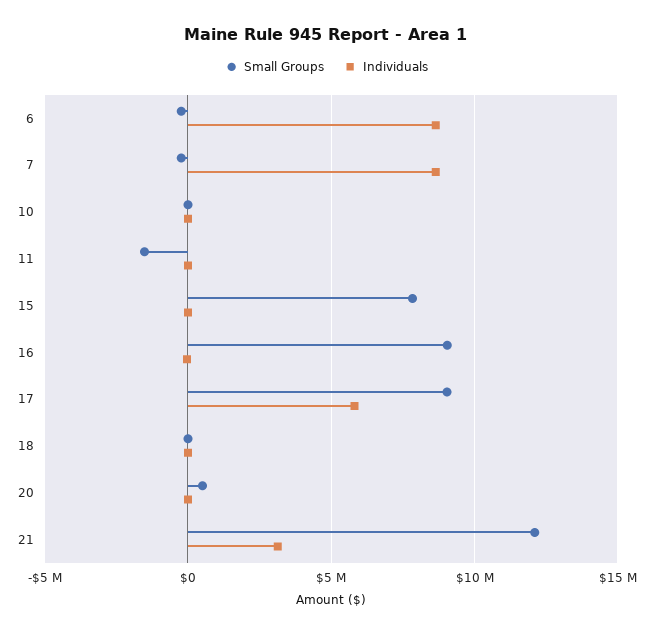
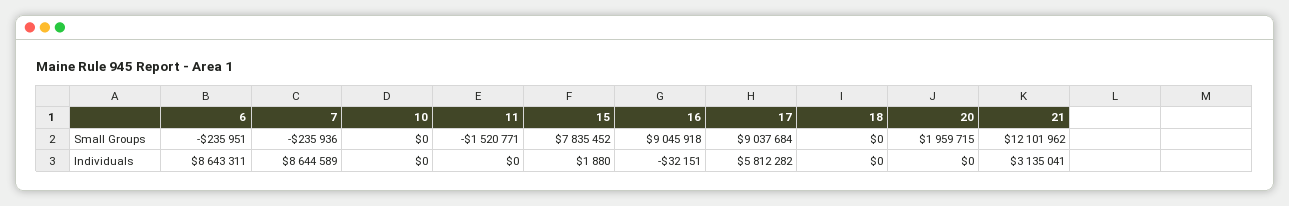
Small Groups, 20: 500000 -> 1959715

